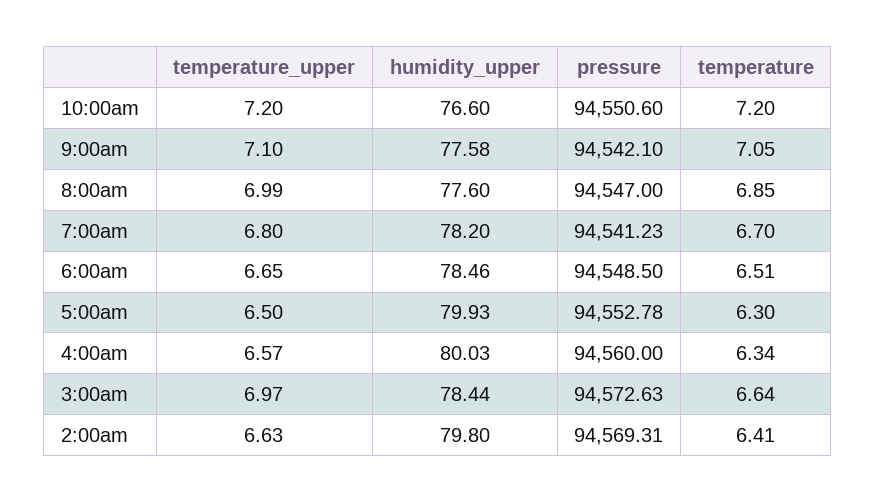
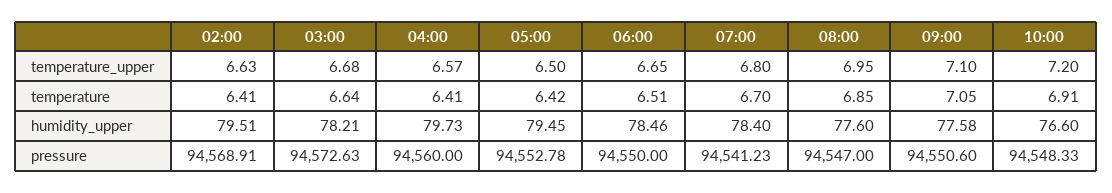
pressure, 10:00am: 94550.6 -> 94548.33
temperature, 10:00am: 7.2 -> 6.91
pressure, 9:00am: 94542.1 -> 94550.6
temperature_upper, 8:00am: 6.99 -> 6.95
humidity_upper, 7:00am: 78.2 -> 78.4
pressure, 6:00am: 94548.5 -> 94550
humidity_upper, 5:00am: 79.93 -> 79.45
temperature, 5:00am: 6.3 -> 6.42
humidity_upper, 4:00am: 80.03 -> 79.73
temperature, 4:00am: 6.34 -> 6.41
temperature_upper, 3:00am: 6.97 -> 6.68
humidity_upper, 3:00am: 78.44 -> 78.21
humidity_upper, 2:00am: 79.8 -> 79.51
pressure, 2:00am: 94569.31 -> 94568.91

